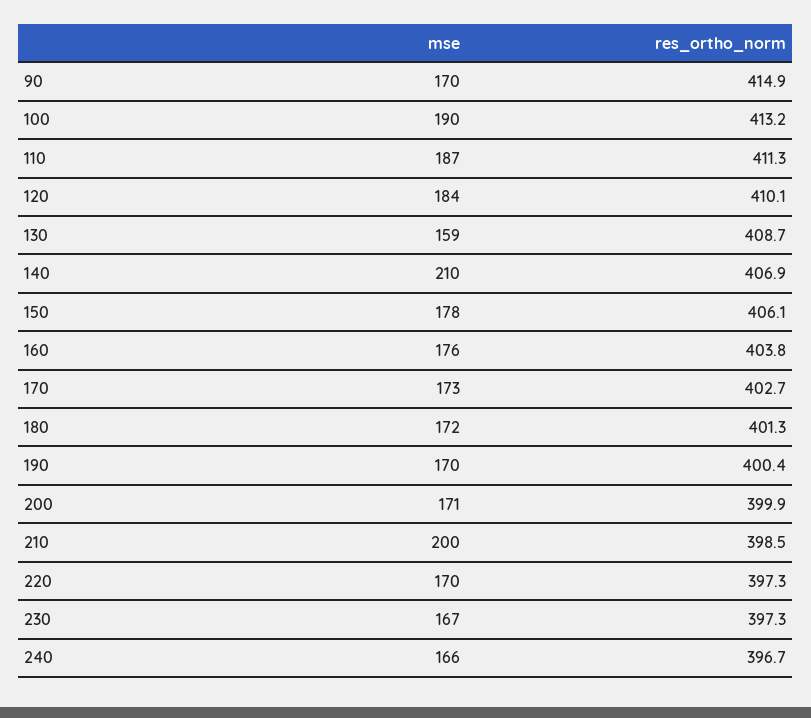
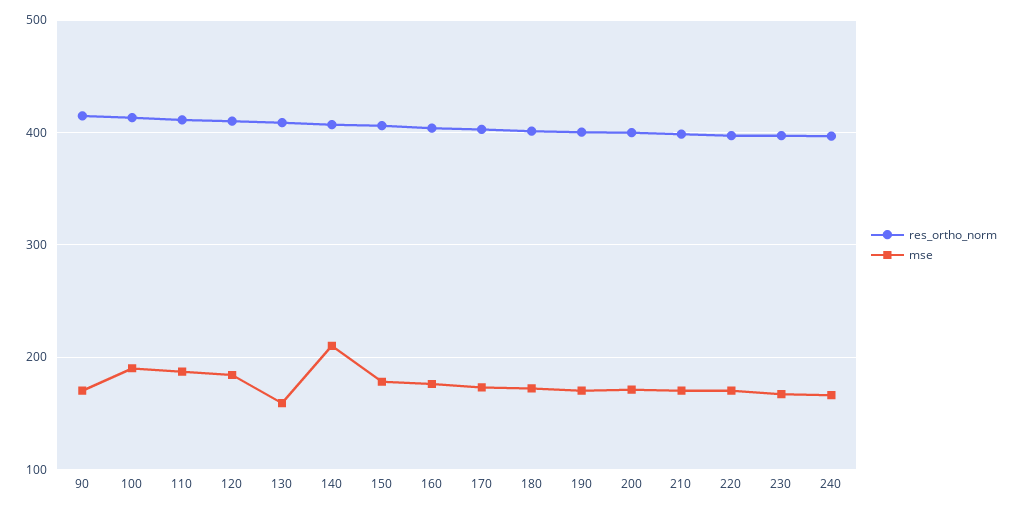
mse, 210: 200 -> 170

